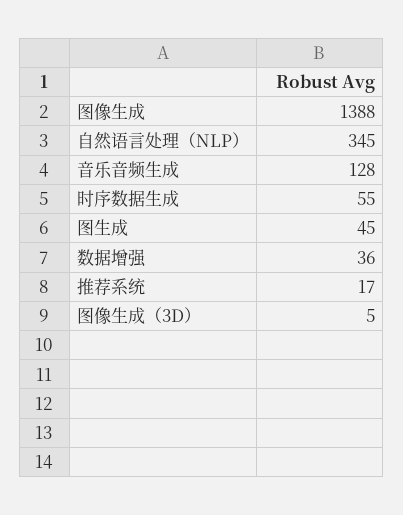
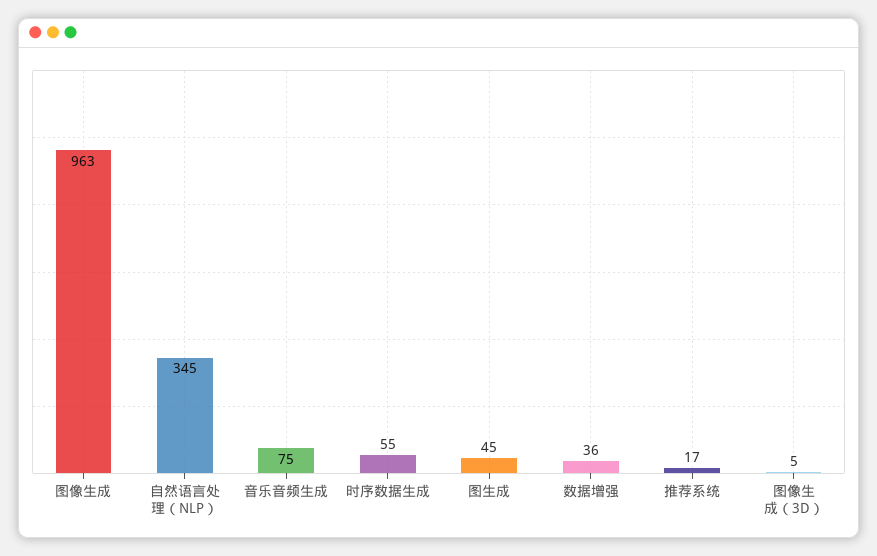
图像生成: 1388 -> 963
音乐音频生成: 128 -> 75

